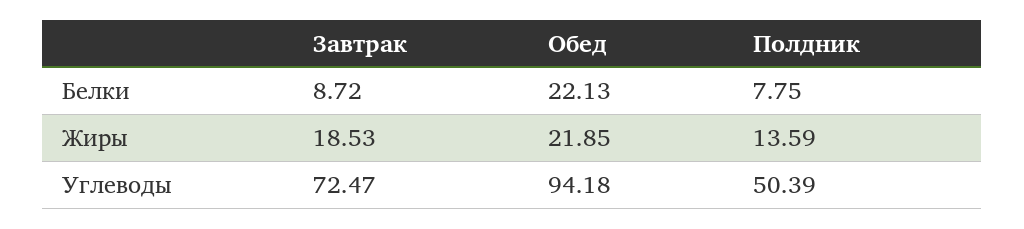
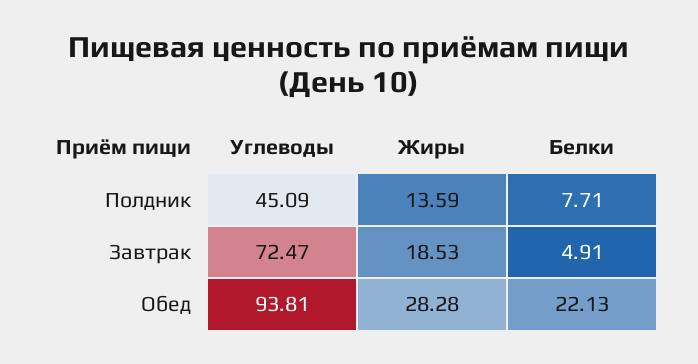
Завтрак, Белки: 8.72 -> 4.91
Полдник, Белки: 7.75 -> 7.71
Обед, Жиры: 21.85 -> 28.28
Обед, Углеводы: 94.18 -> 93.81
Полдник, Углеводы: 50.39 -> 45.09

